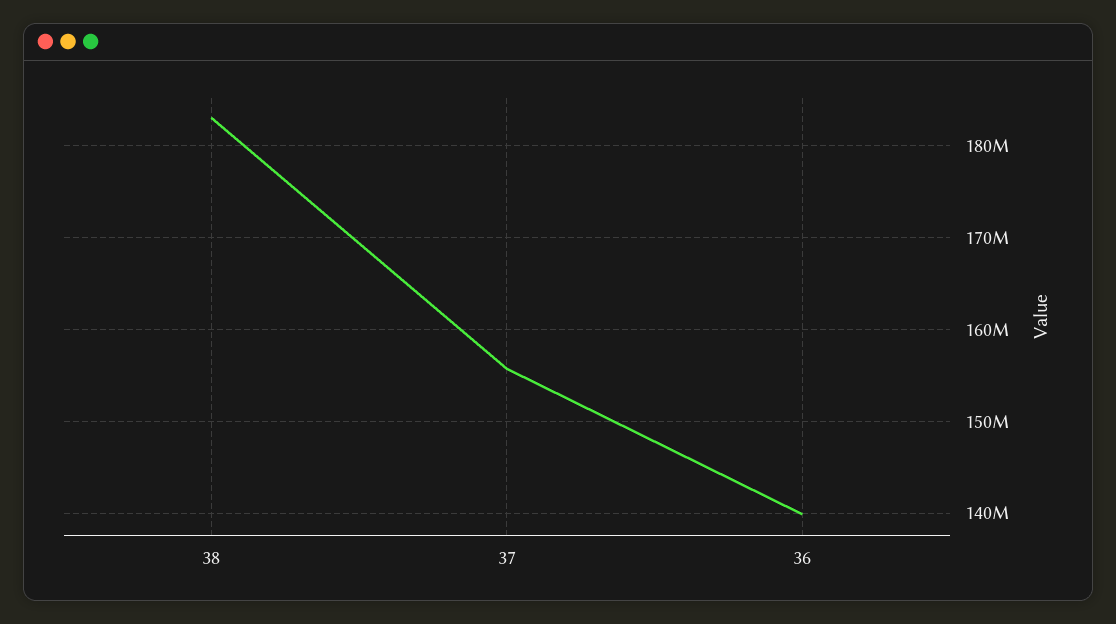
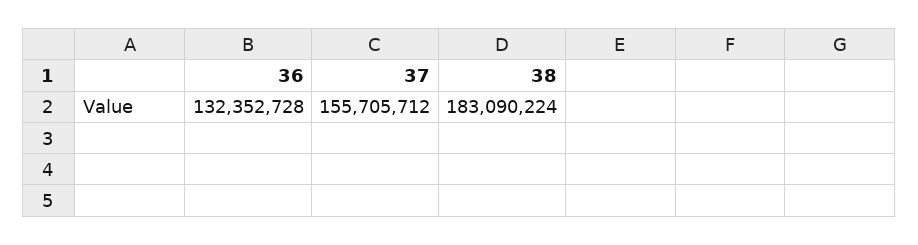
36: 140000000 -> 132352728

